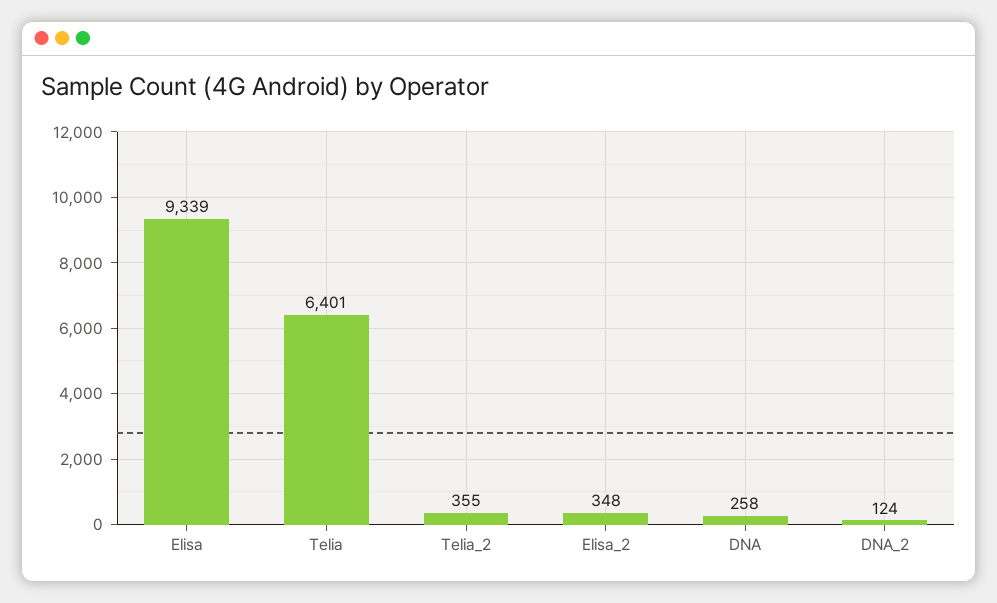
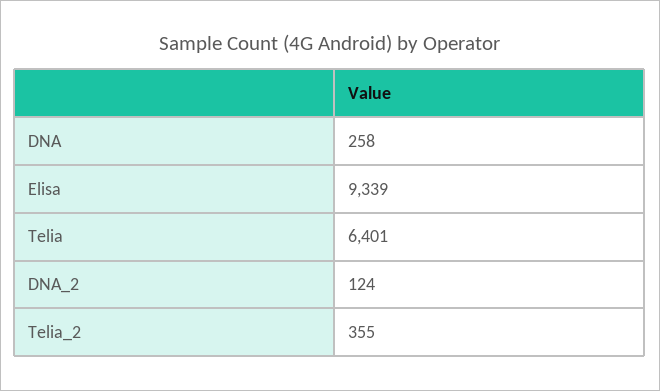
Elisa_2: 348 -> none

